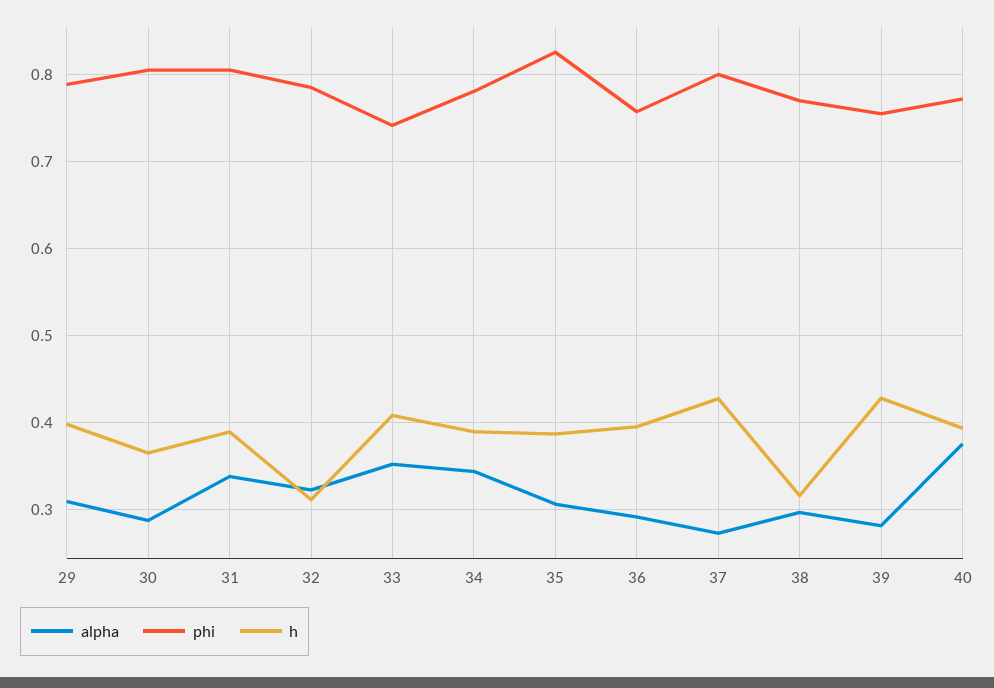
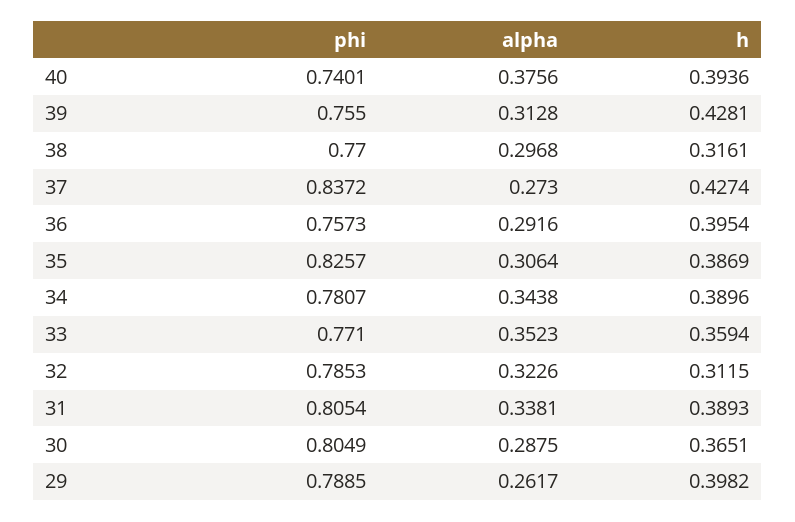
alpha, 29: 0.31 -> 0.2617
phi, 33: 0.74 -> 0.771
h, 33: 0.41 -> 0.3594
phi, 37: 0.8 -> 0.8372
alpha, 39: 0.28 -> 0.3128
phi, 40: 0.77 -> 0.7401

